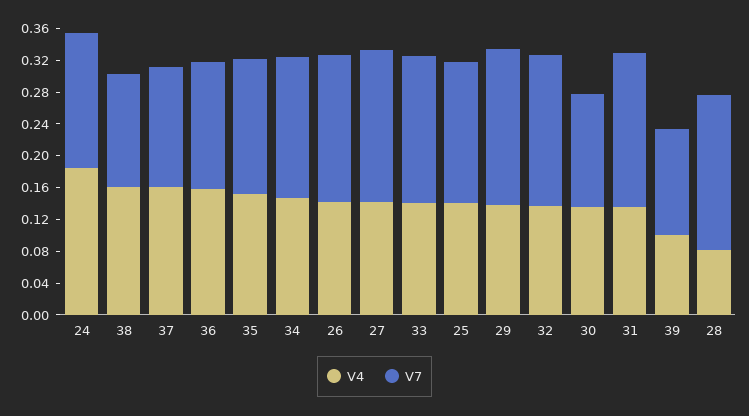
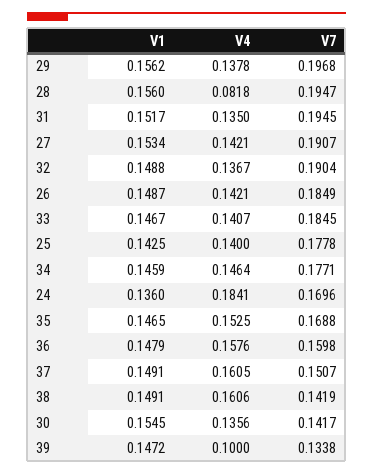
V1, 29: none -> 0.1562
V1, 28: none -> 0.156
V1, 31: none -> 0.1517
V1, 27: none -> 0.1534
V1, 32: none -> 0.1488
V1, 26: none -> 0.1487
V1, 33: none -> 0.1467
V1, 25: none -> 0.1425
V1, 34: none -> 0.1459
V1, 24: none -> 0.136
V1, 35: none -> 0.1465
V1, 36: none -> 0.1479
V1, 37: none -> 0.1491
V1, 38: none -> 0.1491
V1, 30: none -> 0.1545
V1, 39: none -> 0.1472

